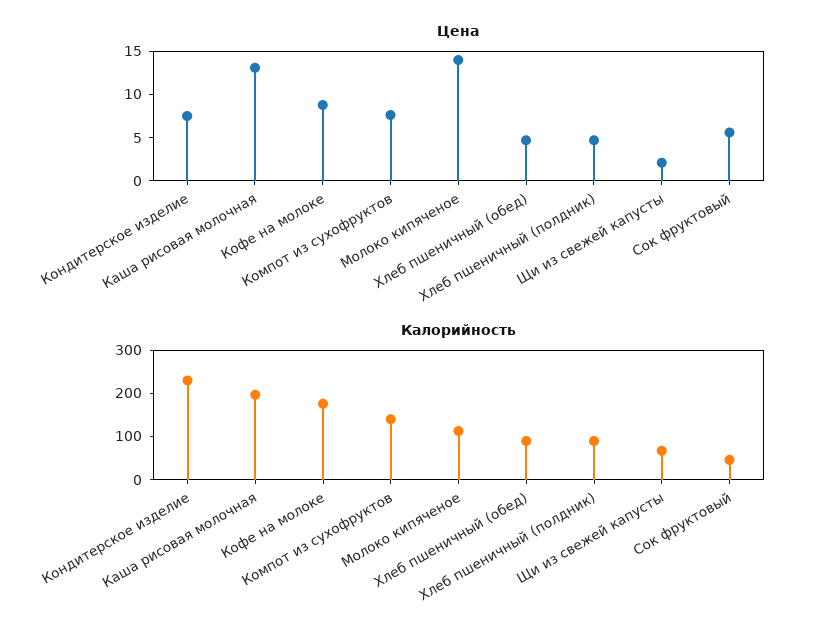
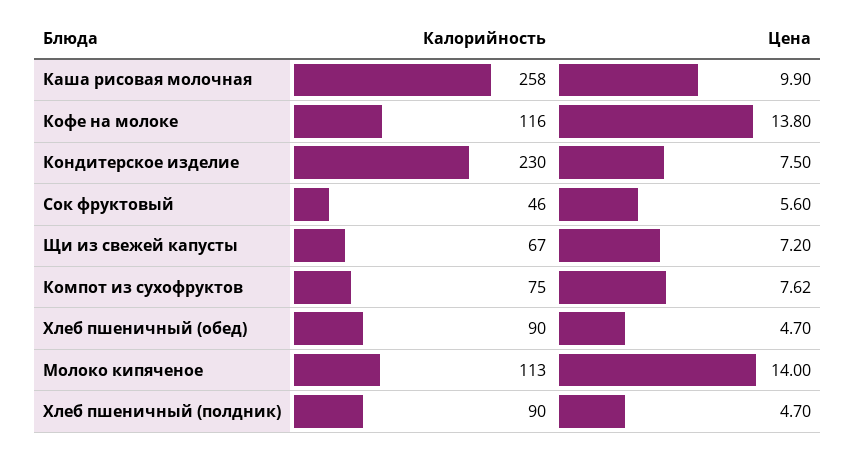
Цена, Каша рисовая молочная: 13 -> 9.9
Цена, Кофе на молоке: 9 -> 13.8
Цена, Щи из свежей капусты: 2 -> 7.2
Калорийность, Каша рисовая молочная: 200 -> 258
Калорийность, Кофе на молоке: 180 -> 116
Калорийность, Компот из сухофруктов: 140 -> 75

